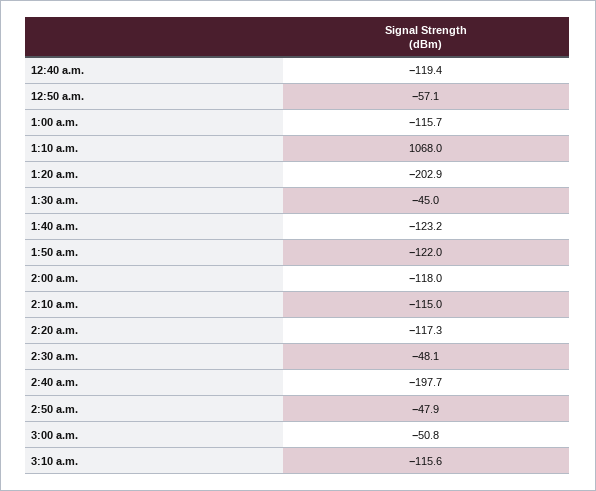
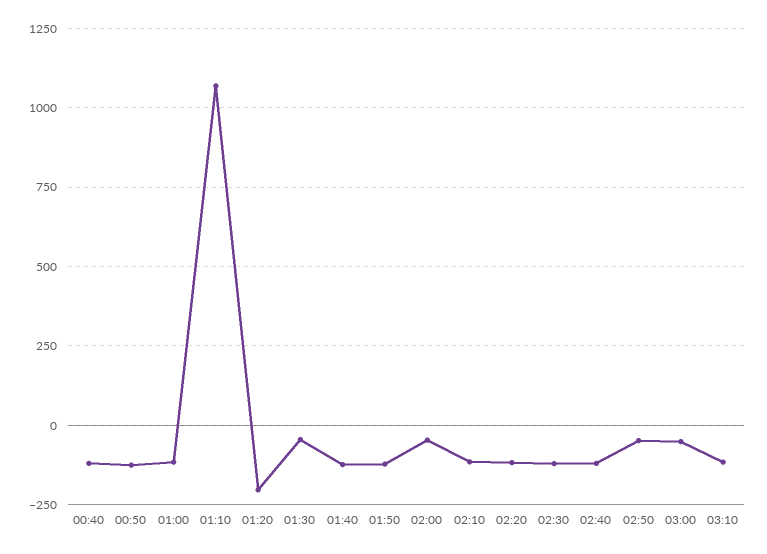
12:50 a.m.: -57.1 -> -125
2:00 a.m.: -118 -> -50
2:30 a.m.: -48.1 -> -125
2:40 a.m.: -197.7 -> -125

